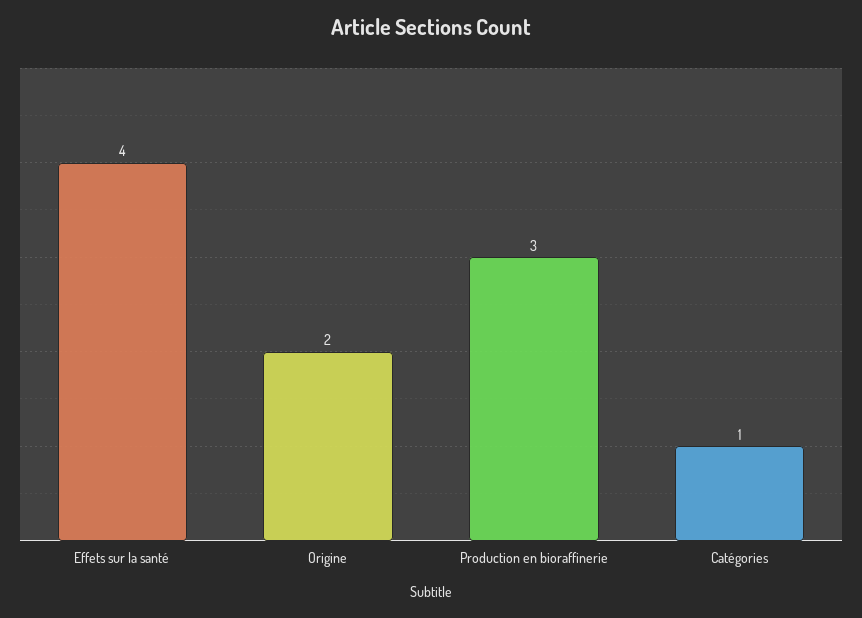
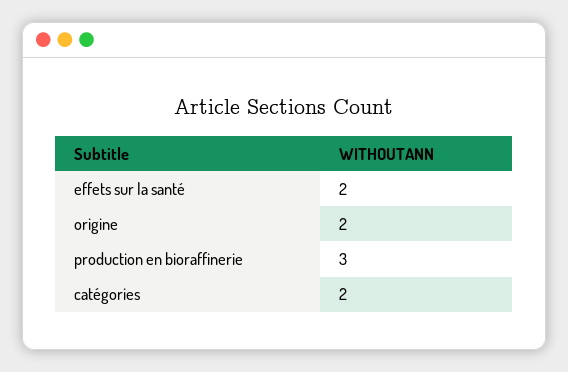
Effets sur la santé: 4 -> 2
Catégories: 1 -> 2

